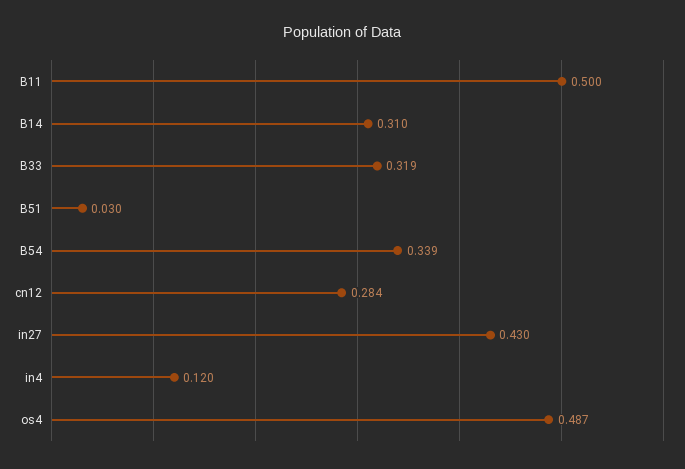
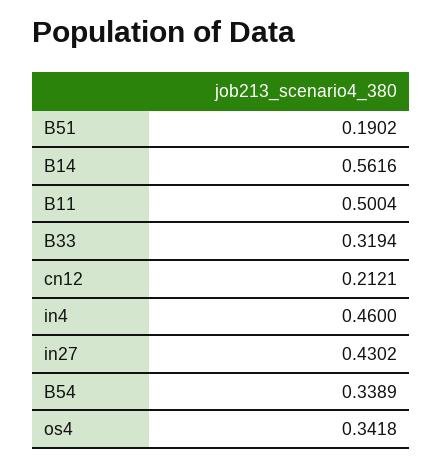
B14: 0.31 -> 0.5616
B51: 0.03 -> 0.1902
cn12: 0.284 -> 0.2121
in4: 0.12 -> 0.46
os4: 0.487 -> 0.3418

